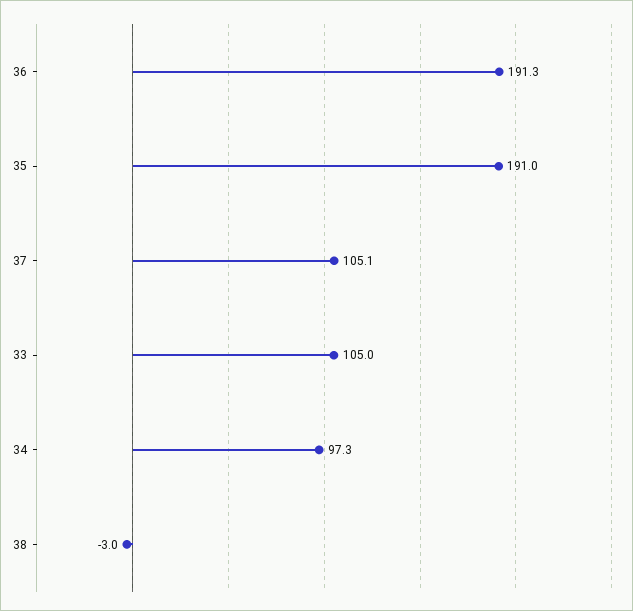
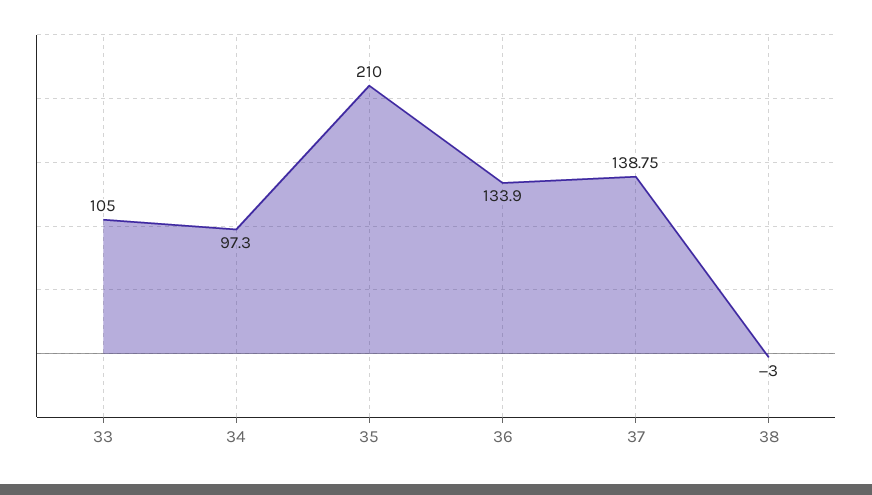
36: 191.3 -> 133.9
35: 191 -> 210
37: 105.1 -> 138.75

